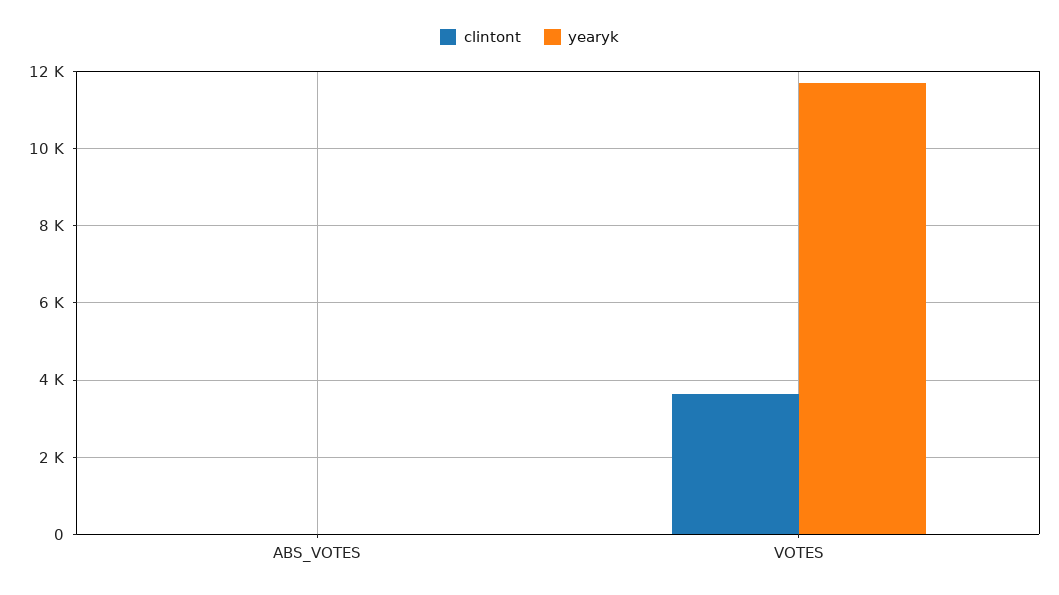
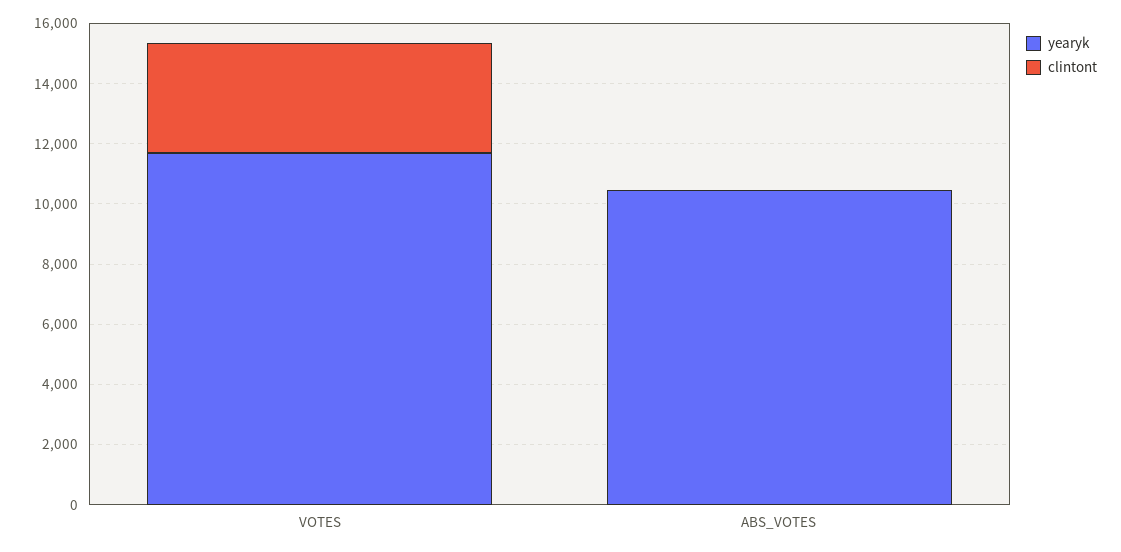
yearyk, ABS_VOTES: 0 -> 10500

